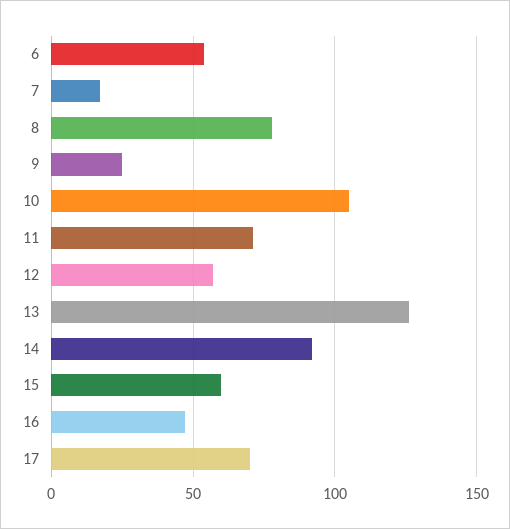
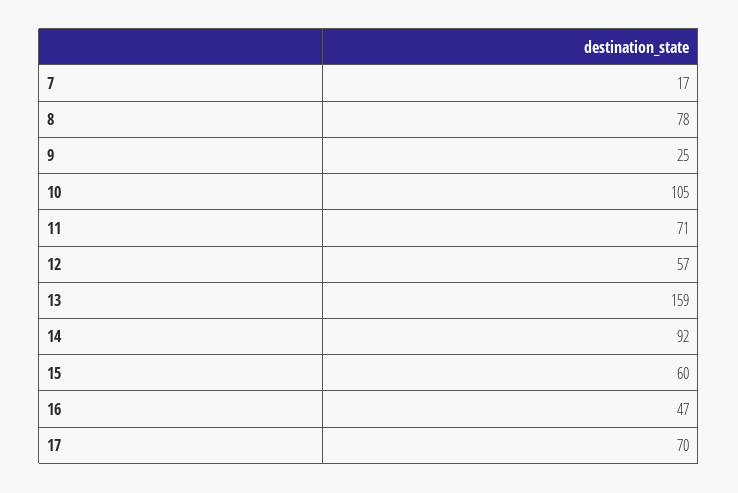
6: 55 -> none
13: 125 -> 159

